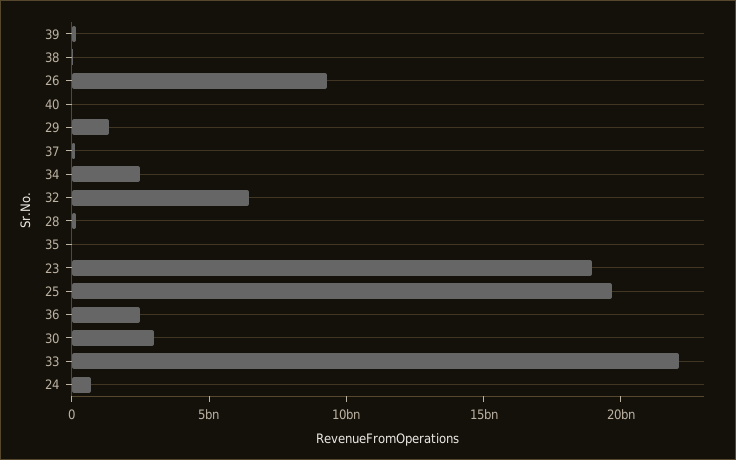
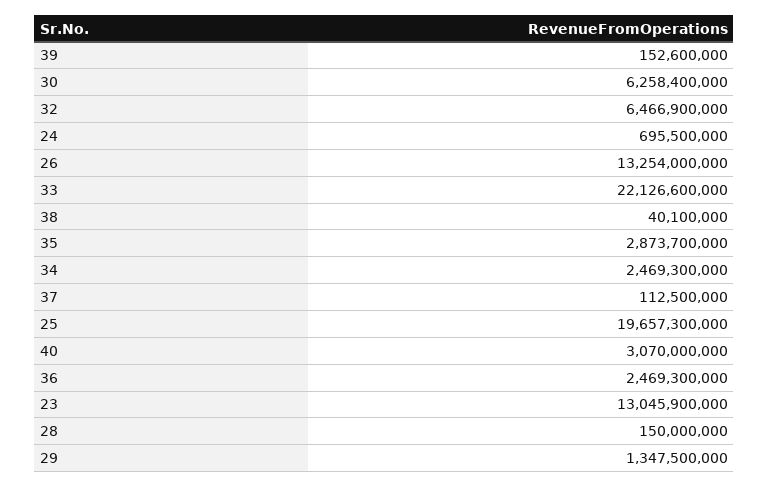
26: 9000000000 -> 13254000000
40: 0 -> 3070000000
35: 0 -> 2873700000
23: 19000000000 -> 13045900000
30: 3000000000 -> 6258400000

